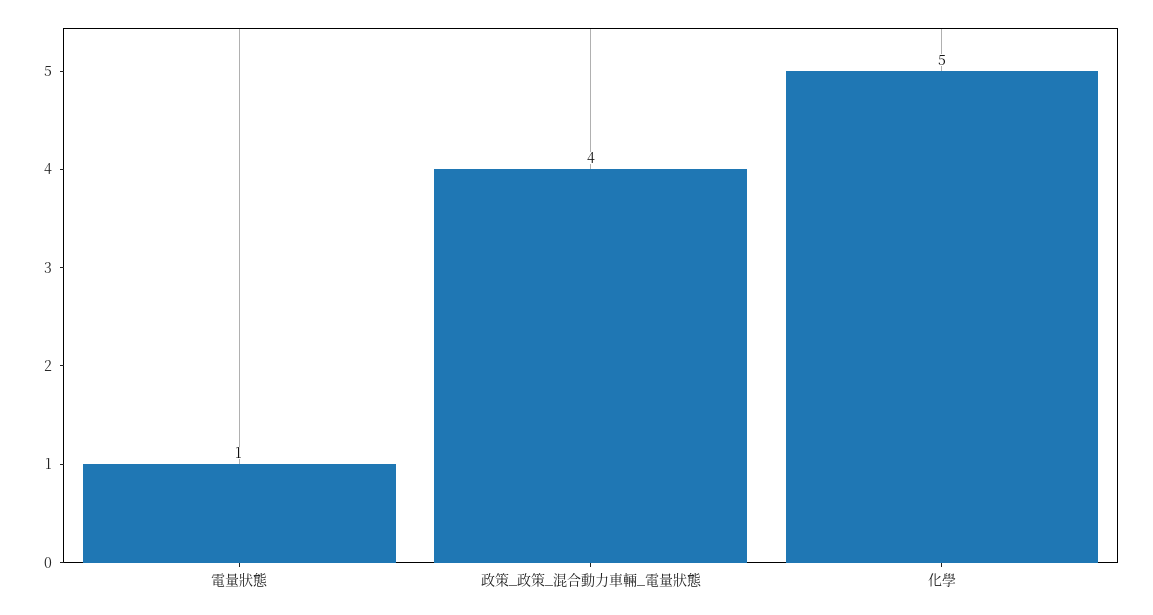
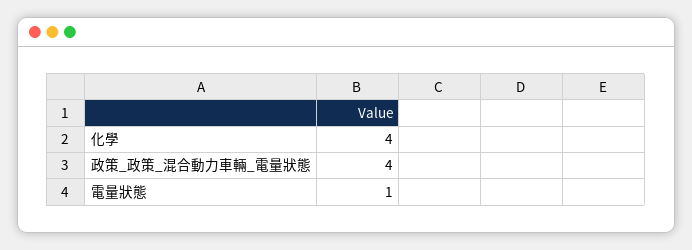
化學: 5 -> 4

